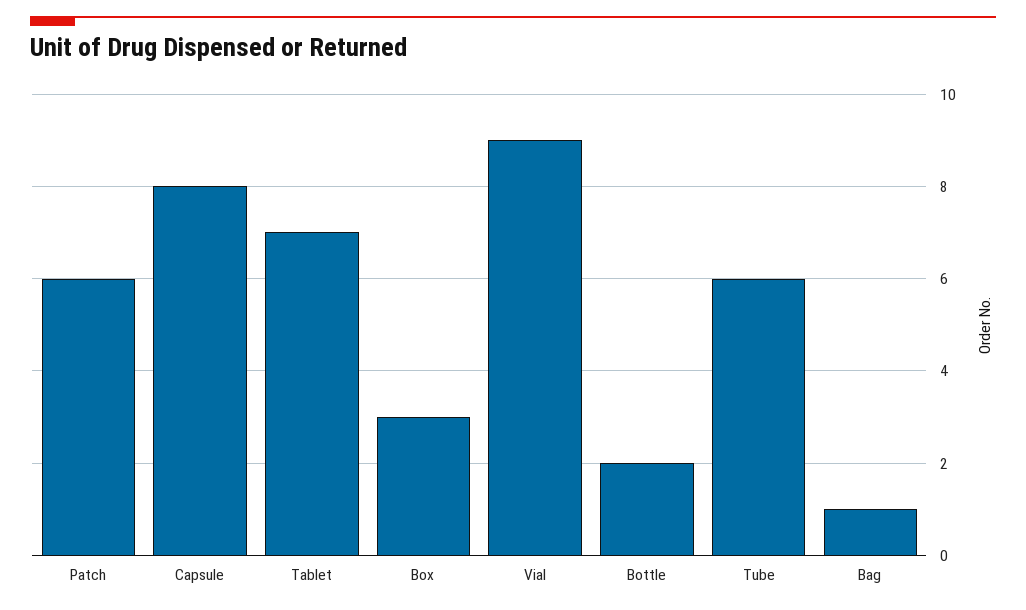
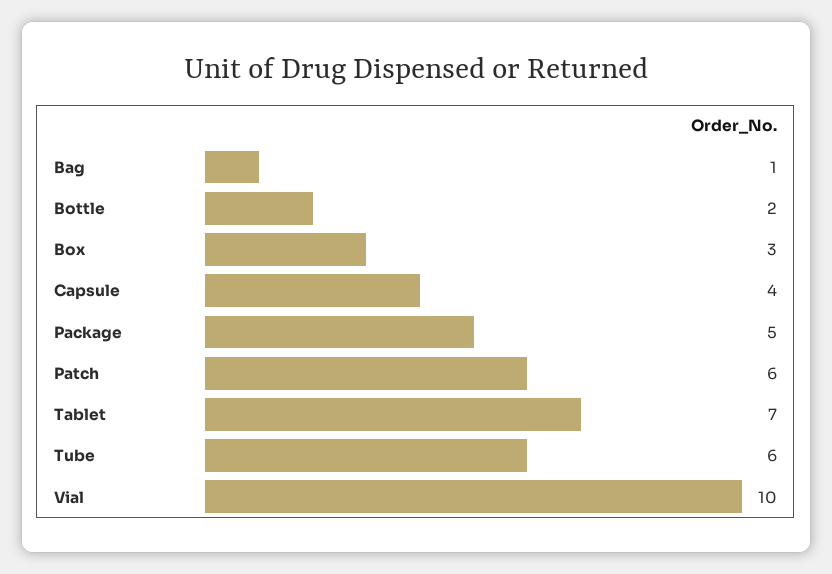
Capsule: 8 -> 4
Vial: 9 -> 10
Package: none -> 5

